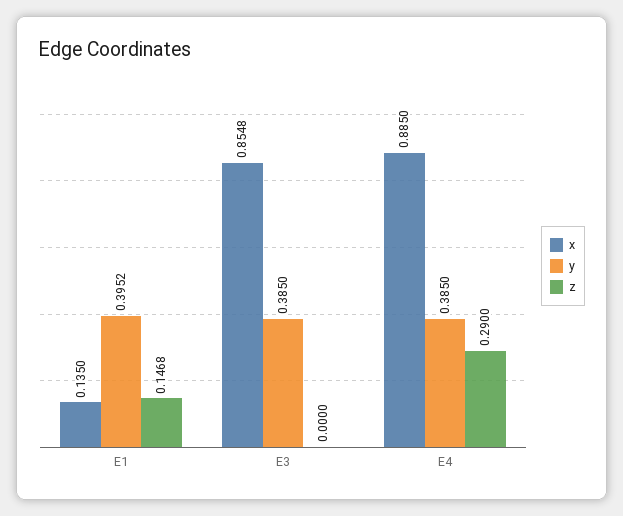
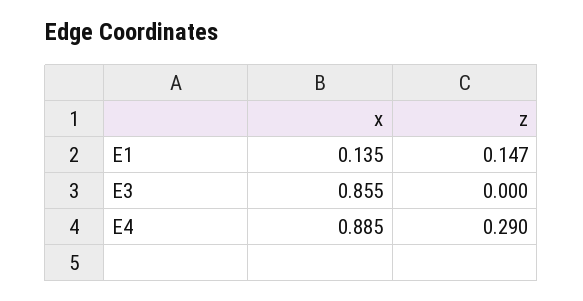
y, E1: 0.3952 -> none
y, E3: 0.385 -> none
y, E4: 0.385 -> none

